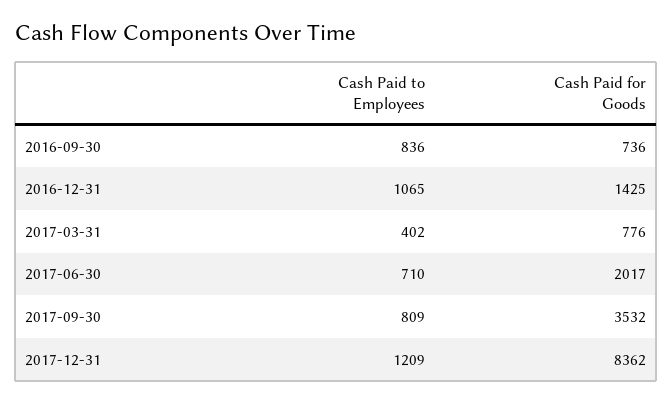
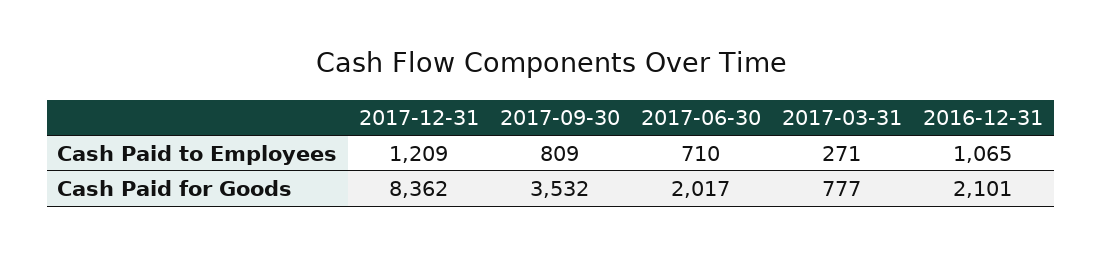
Cash Paid to Employees, 2016-09-30: 836 -> none
Cash Paid for Goods, 2016-09-30: 736 -> none
Cash Paid for Goods, 2016-12-31: 1425 -> 2101
Cash Paid to Employees, 2017-03-31: 402 -> 271
Cash Paid for Goods, 2017-03-31: 776 -> 777

